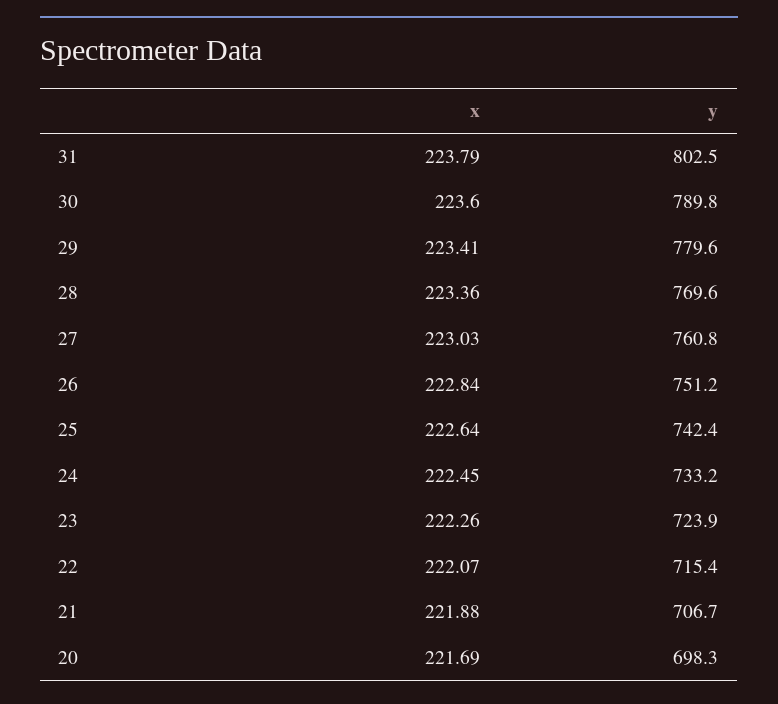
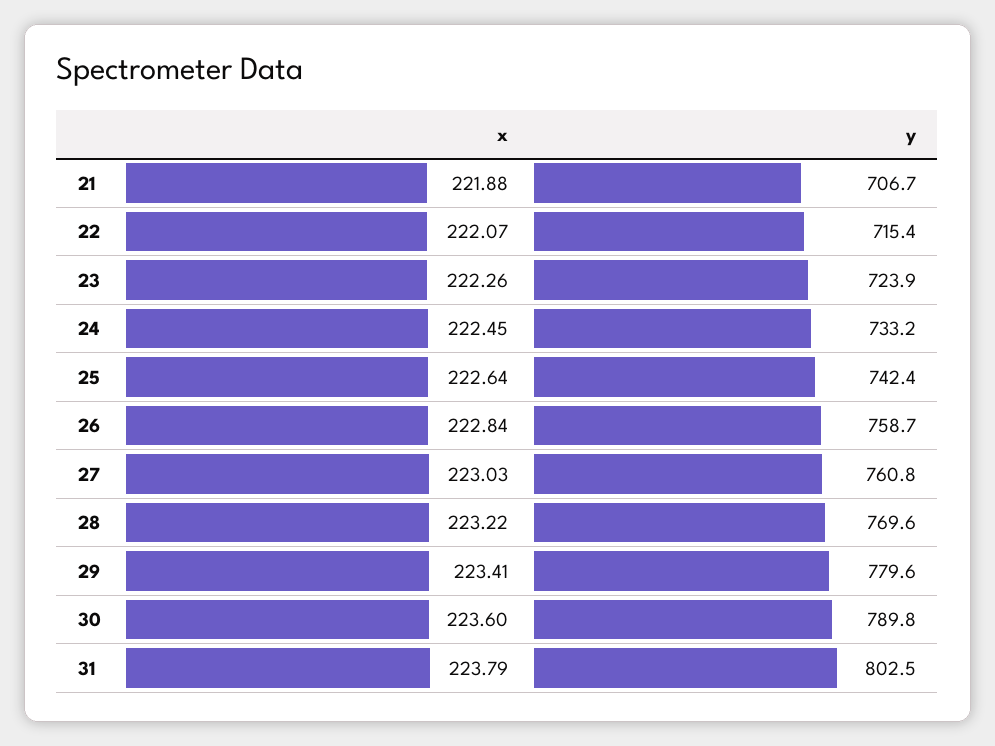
x, 28: 223.36 -> 223.22
y, 26: 751.2 -> 758.7
x, 20: 221.69 -> none
y, 20: 698.3 -> none

